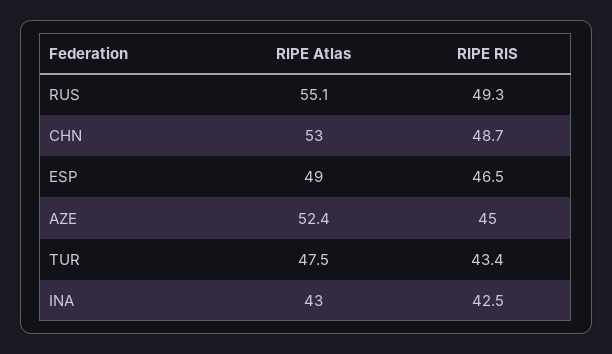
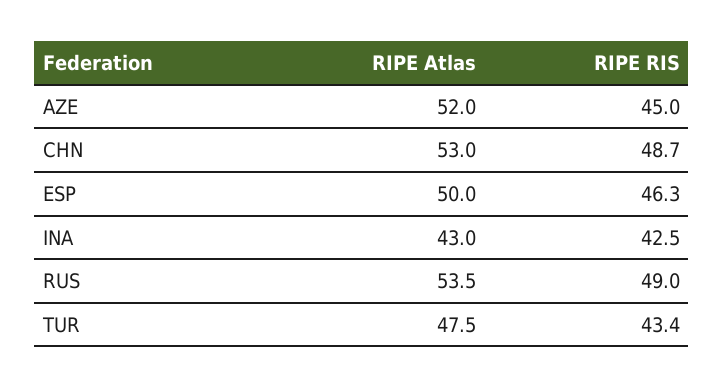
RIPE Atlas, RUS: 55.1 -> 53.5
RIPE RIS, RUS: 49.3 -> 49
RIPE Atlas, ESP: 49 -> 50
RIPE RIS, ESP: 46.5 -> 46.3
RIPE Atlas, AZE: 52.4 -> 52

